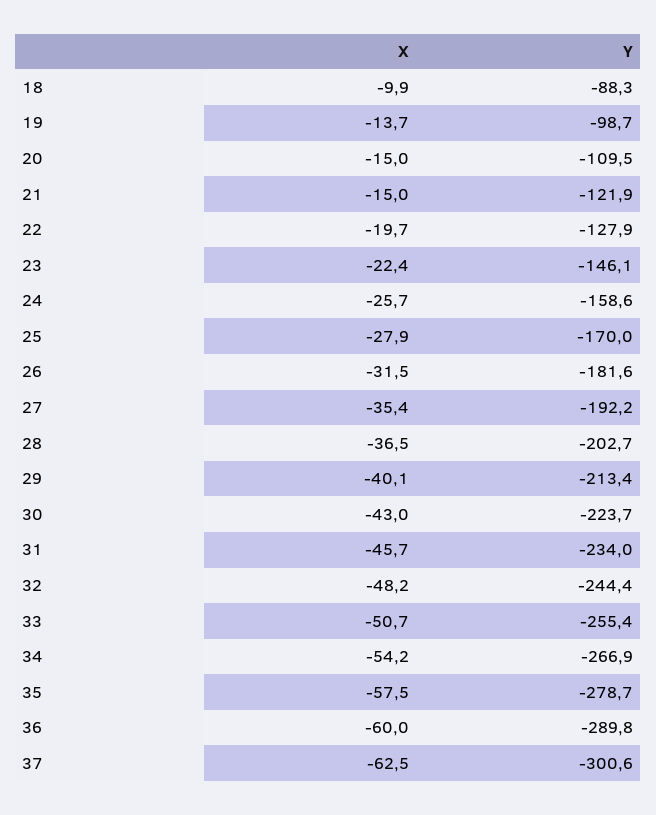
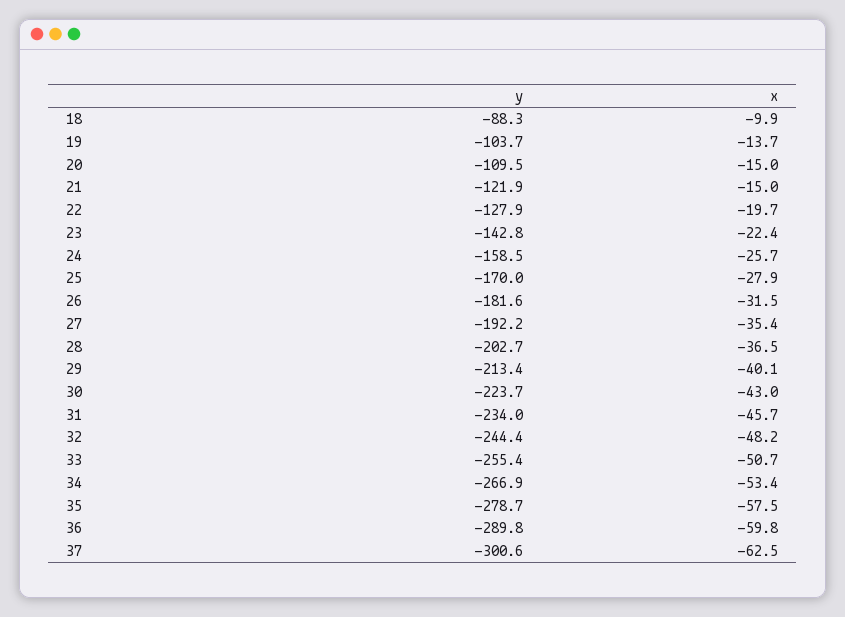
Y, 19: -98.7 -> -103.7
Y, 23: -146.1 -> -142.8
Y, 24: -158.6 -> -158.5
X, 34: -54.2 -> -53.4
X, 36: -60 -> -59.8

